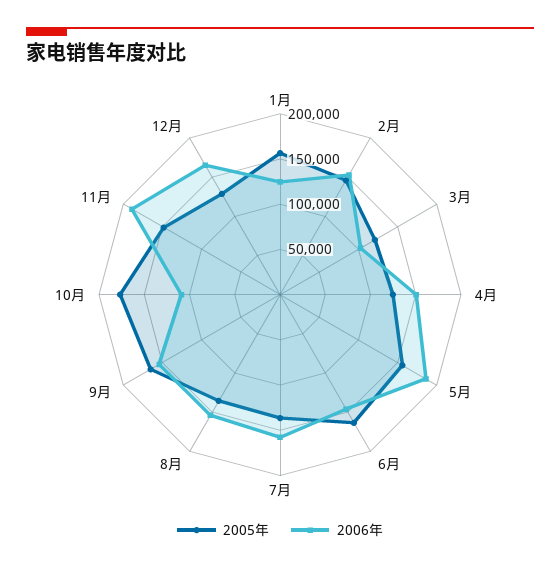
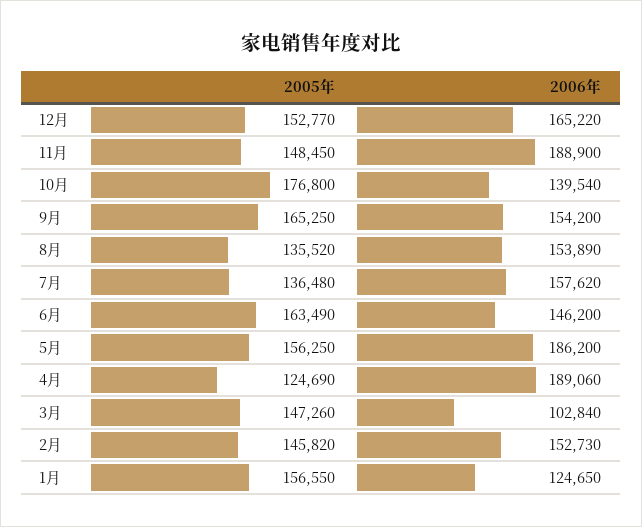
2005年, 3月: 120000 -> 147260
2006年, 4月: 150000 -> 189060
2006年, 10月: 110000 -> 139540
2005年, 12月: 130000 -> 152770

